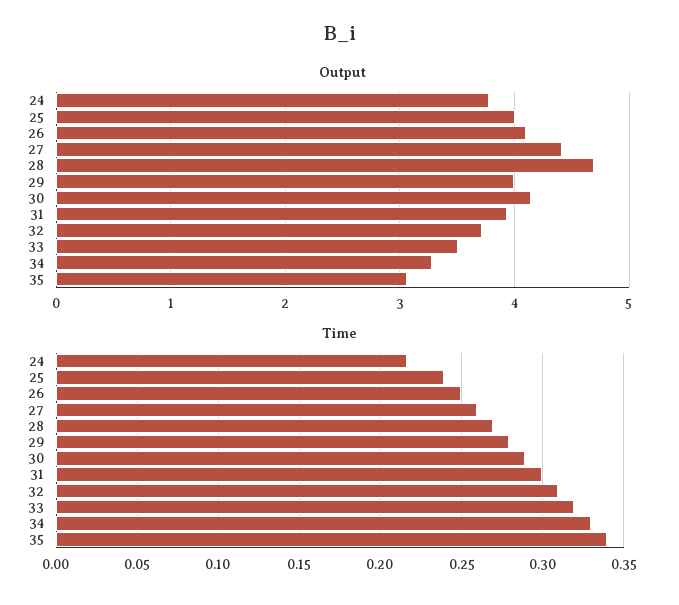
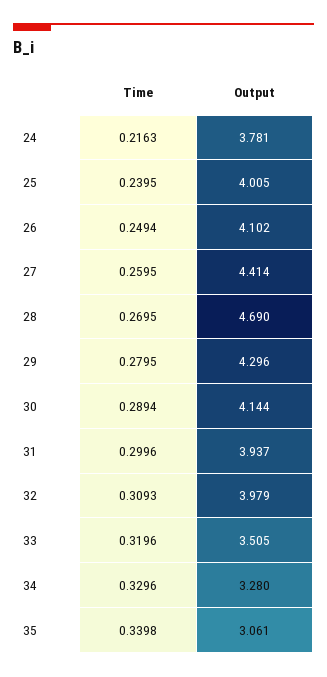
Output, 29: 4 -> 4.296
Output, 32: 3.7 -> 3.979

